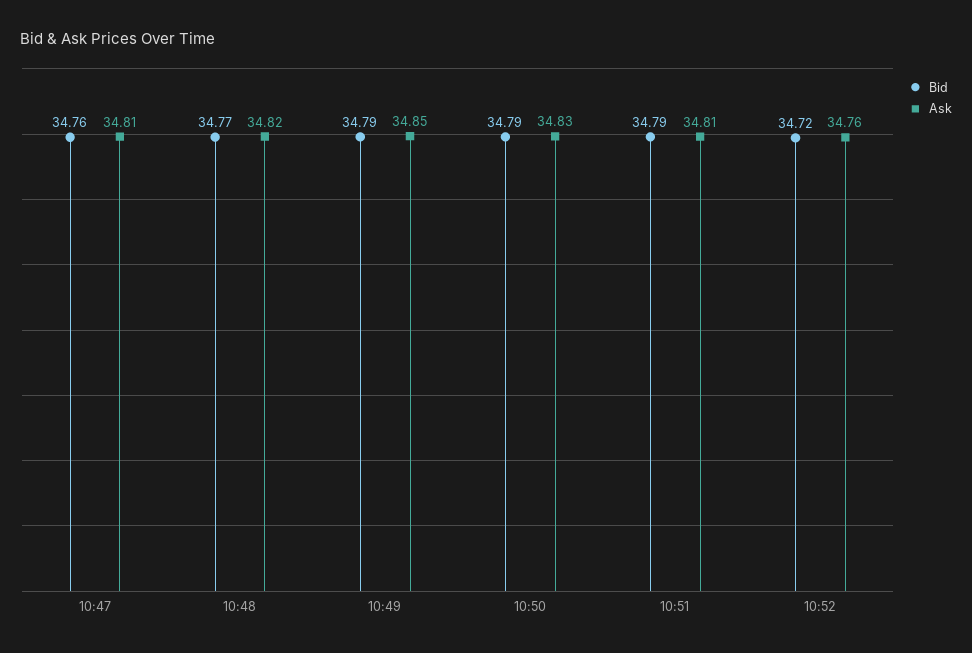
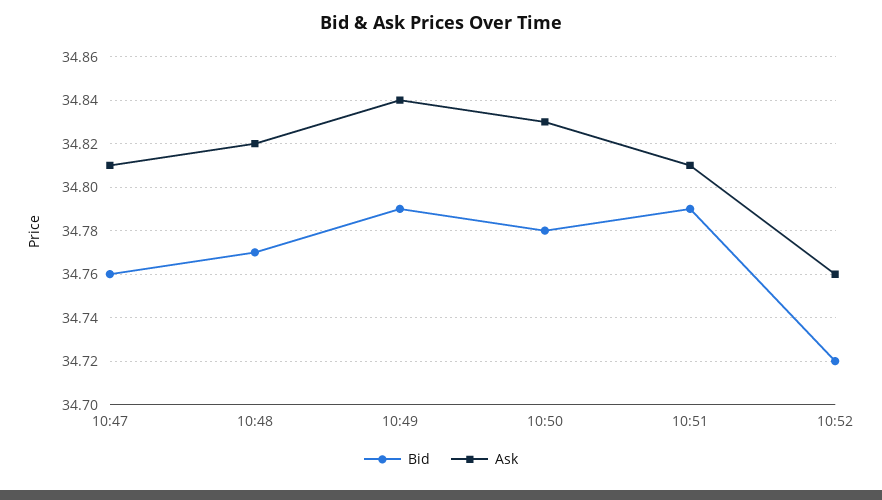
Ask, 10:49: 34.85 -> 34.84
Bid, 10:50: 34.79 -> 34.78

